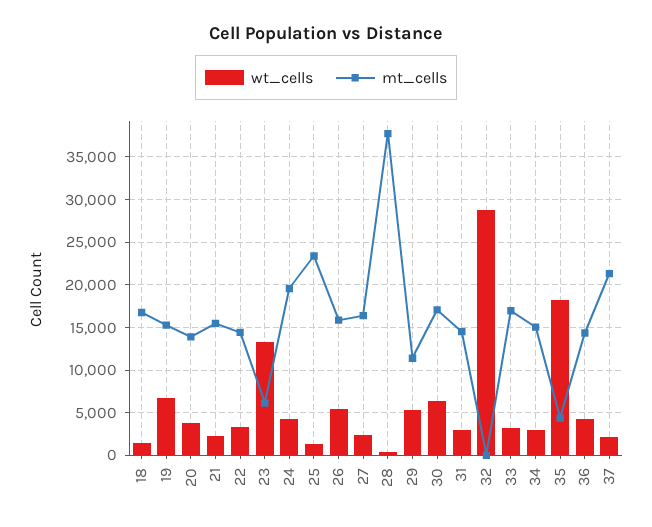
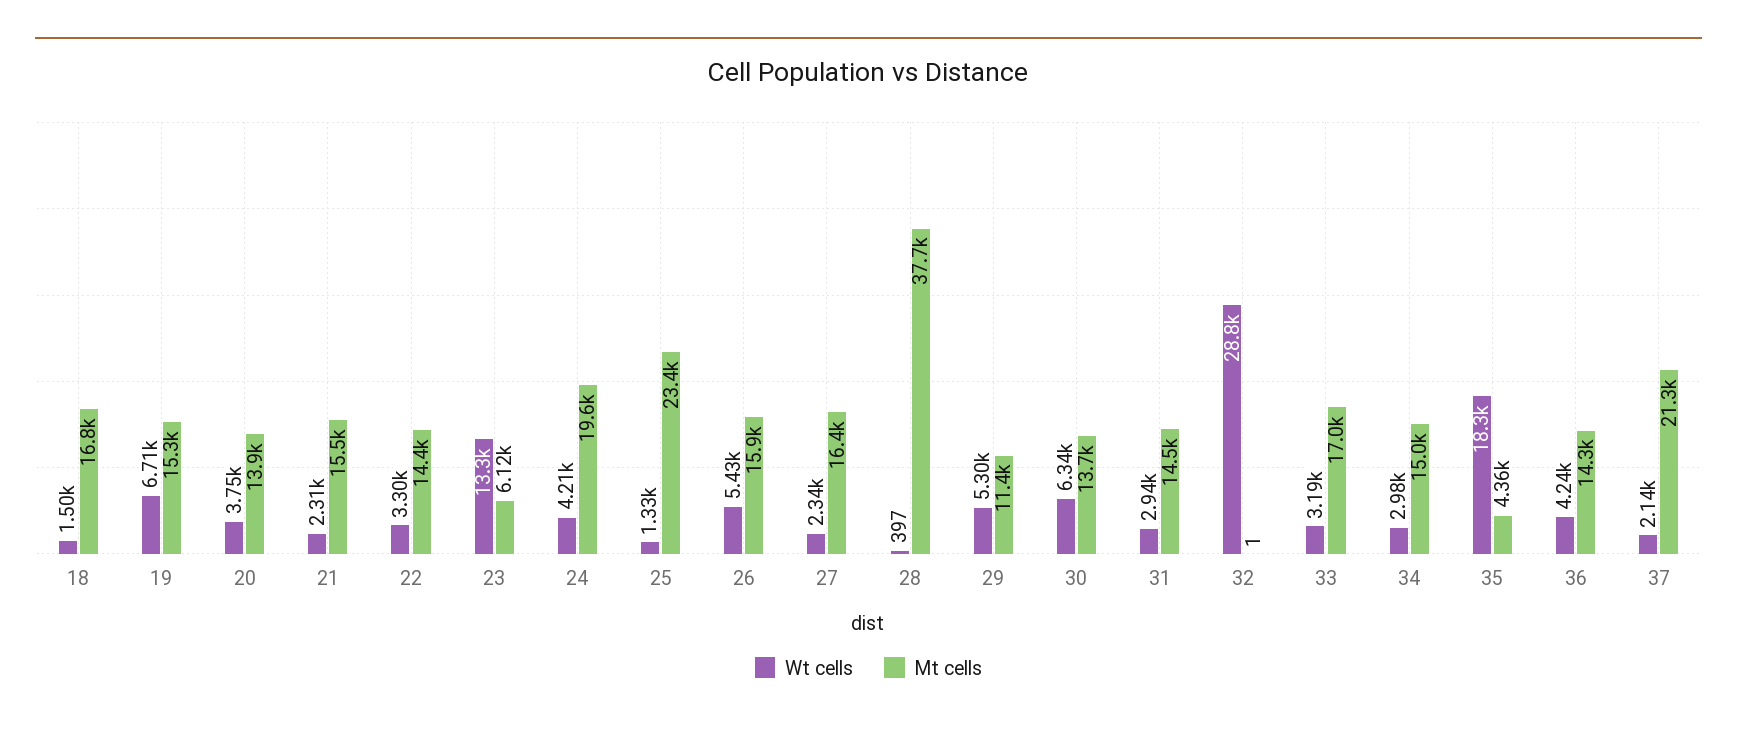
mt_cells, 30: 17000 -> 13700

